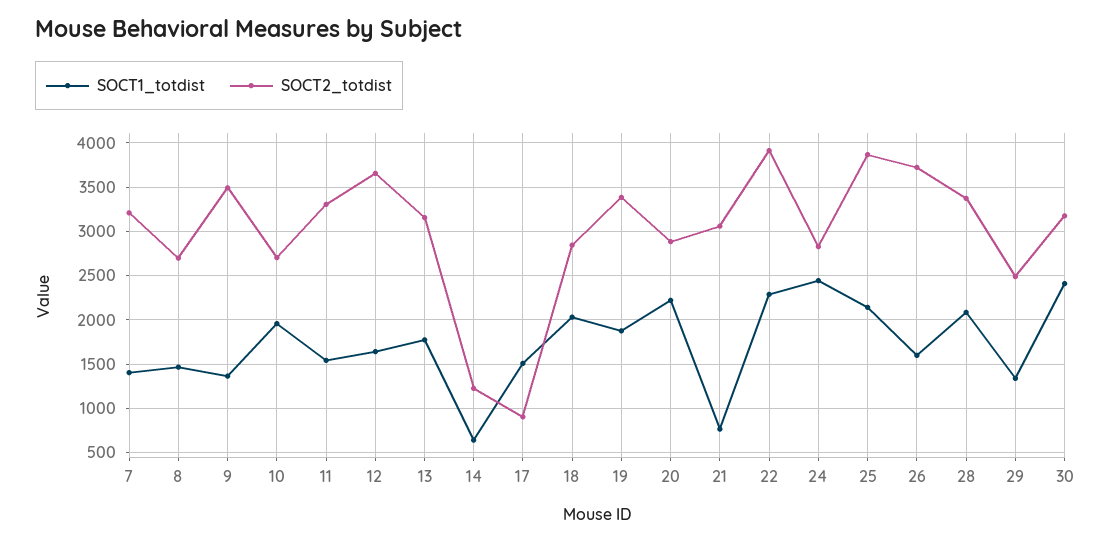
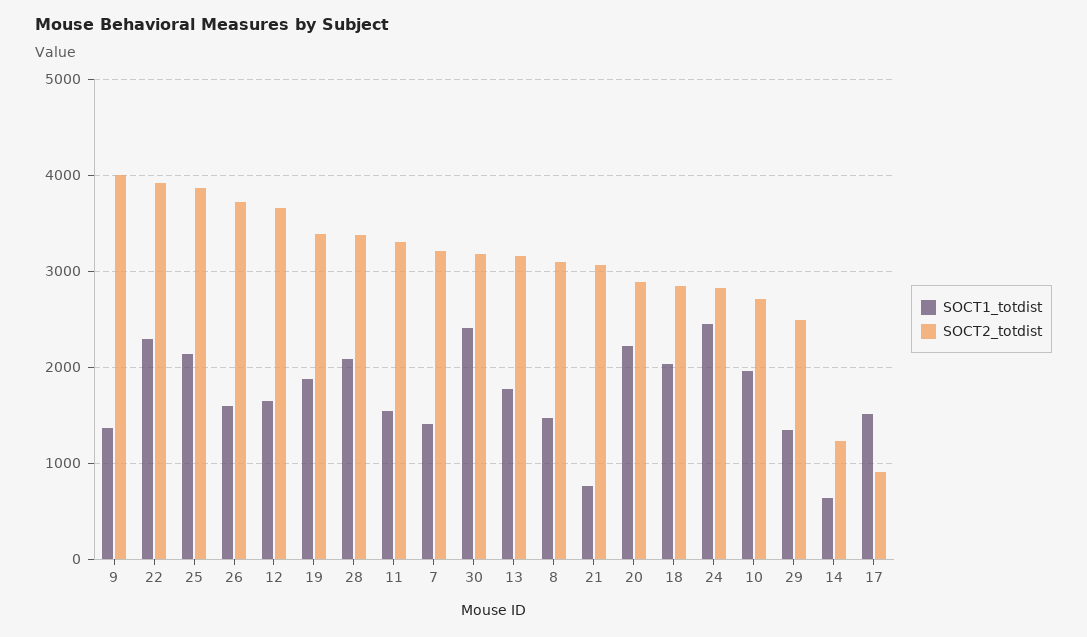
SOCT2_totdist, 8: 2700 -> 3100
SOCT2_totdist, 9: 3500 -> 4000

